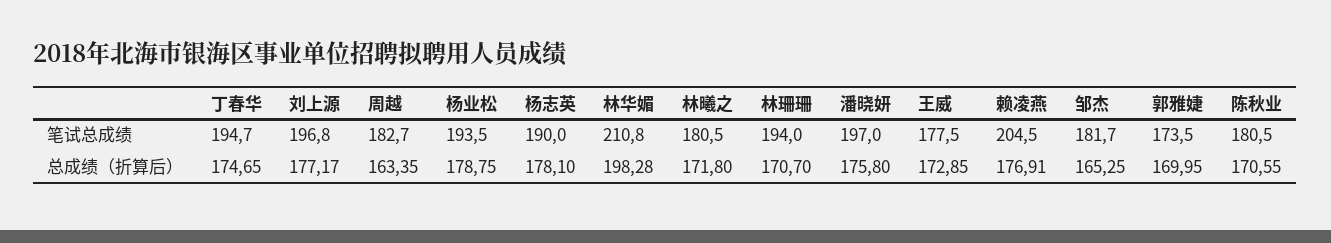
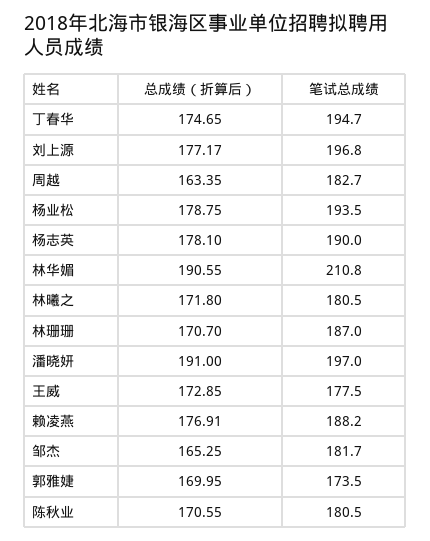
林珊珊, 笔试总成绩: 194 -> 187
赖凌燕, 笔试总成绩: 204.5 -> 188.2
林华媚, 总成绩（折算后）: 198.28 -> 190.55
潘晓妍, 总成绩（折算后）: 175.8 -> 191

